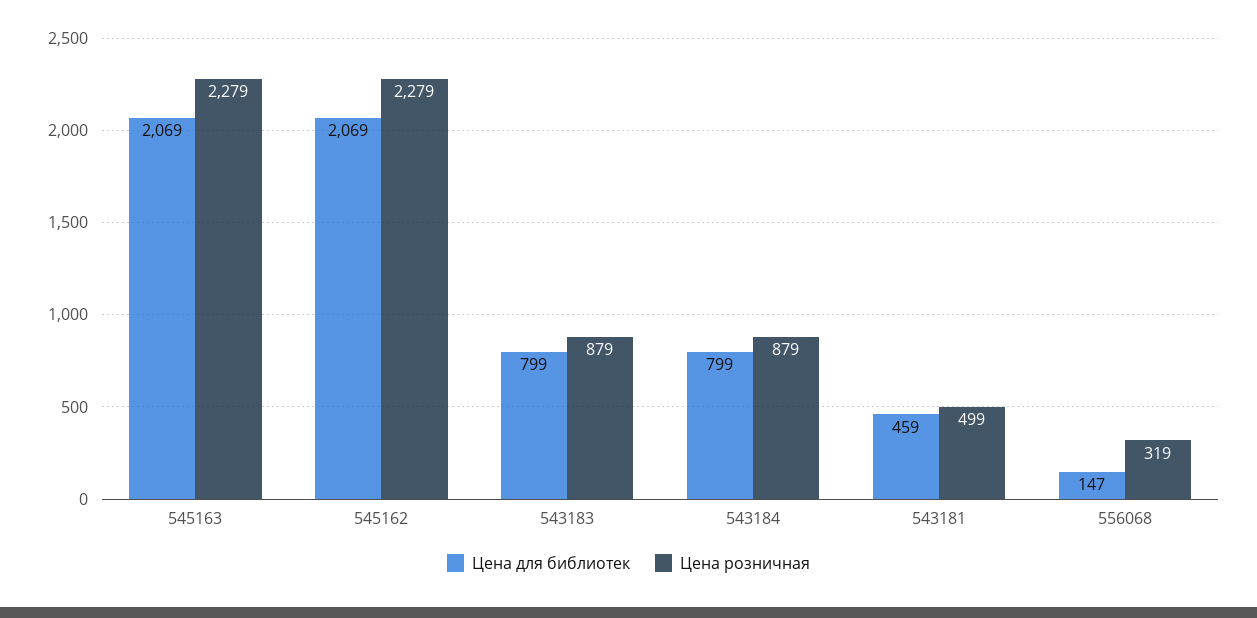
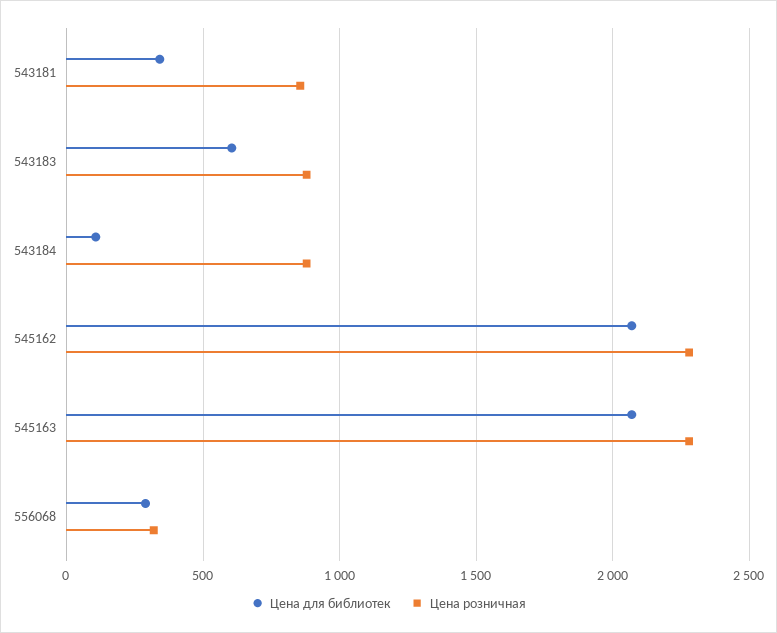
Цена для библиотек, 543183: 799 -> 600
Цена для библиотек, 543184: 799 -> 100
Цена для библиотек, 543181: 459 -> 350
Цена розничная, 543181: 499 -> 850
Цена для библиотек, 556068: 147 -> 300

